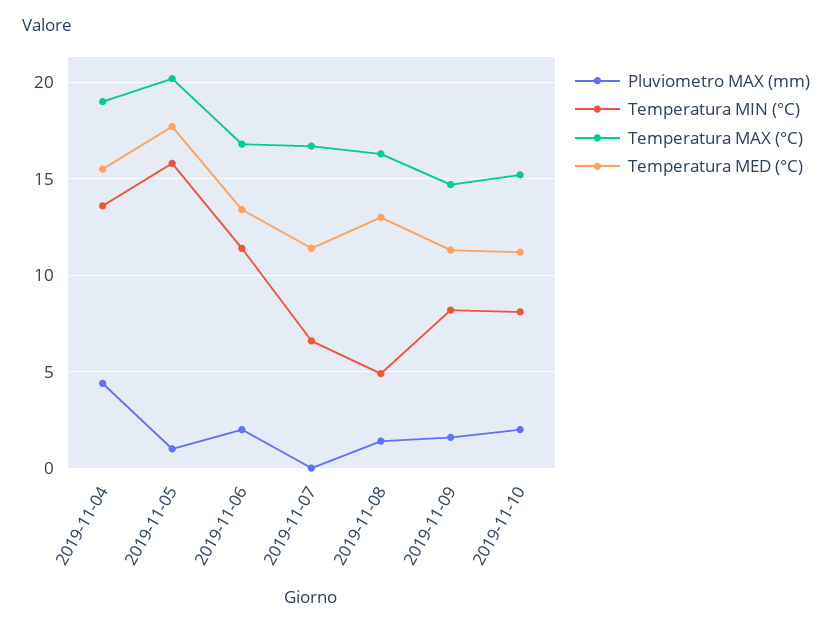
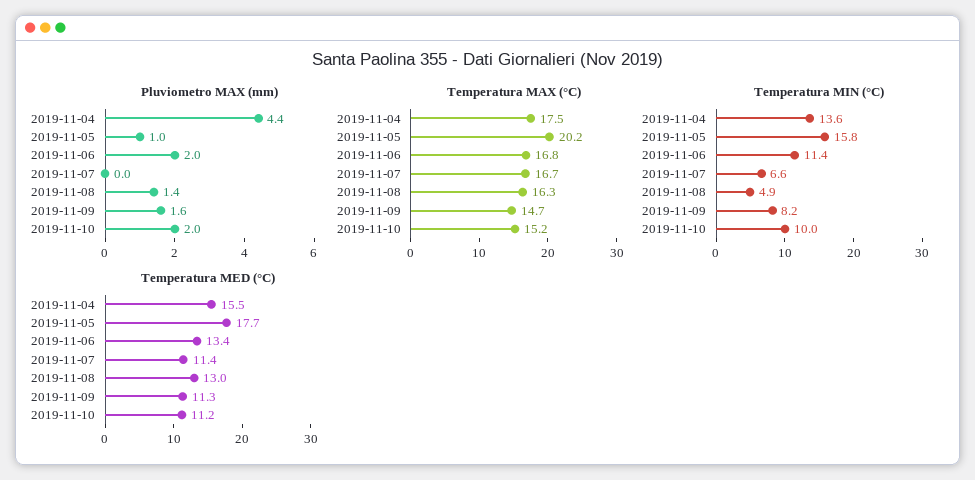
Temperatura MAX (°C), 2019-11-04: 19 -> 17.5
Temperatura MIN (°C), 2019-11-10: 8 -> 10

